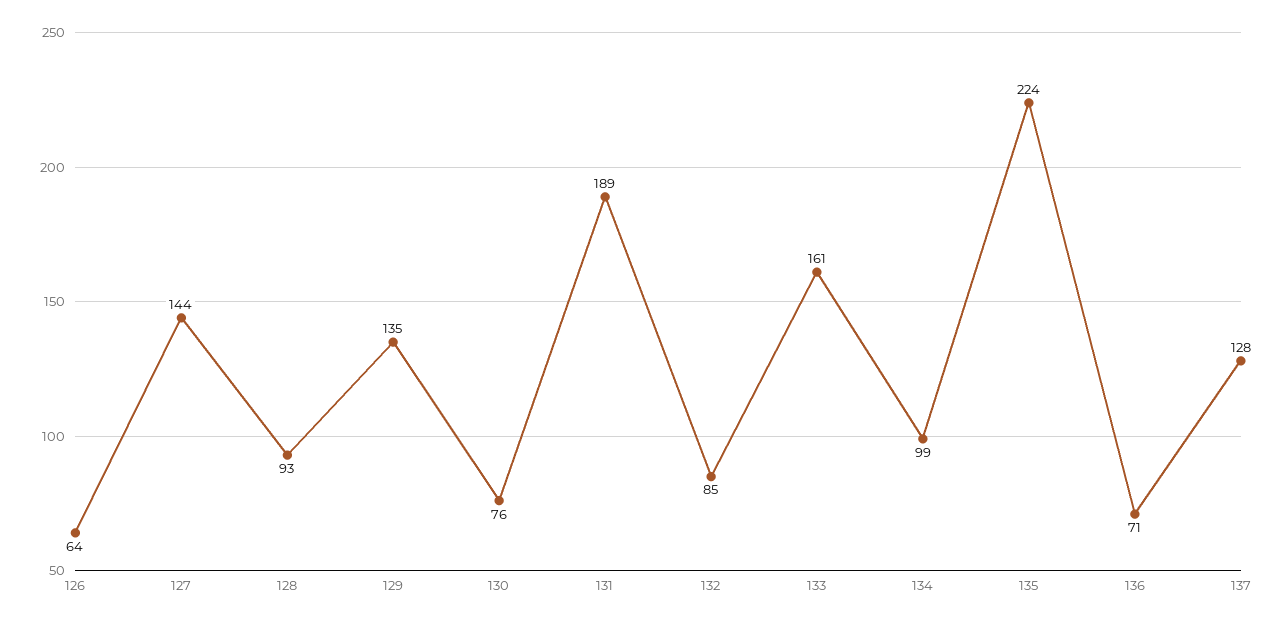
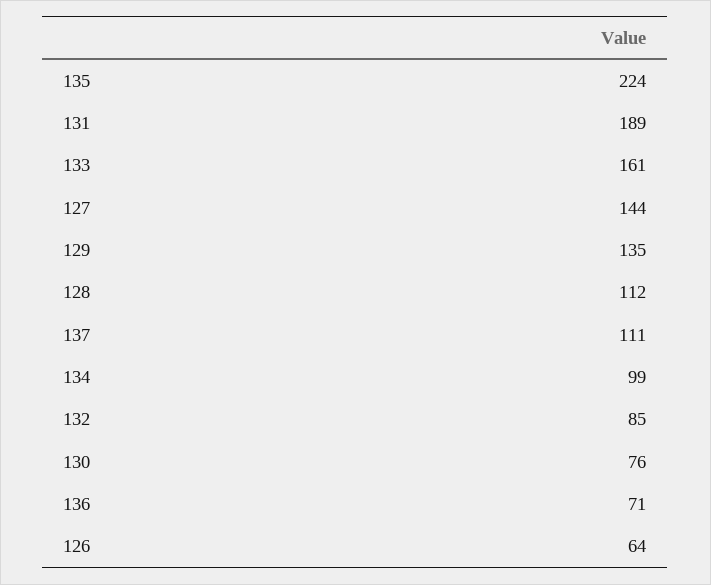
128: 93 -> 112
137: 128 -> 111

